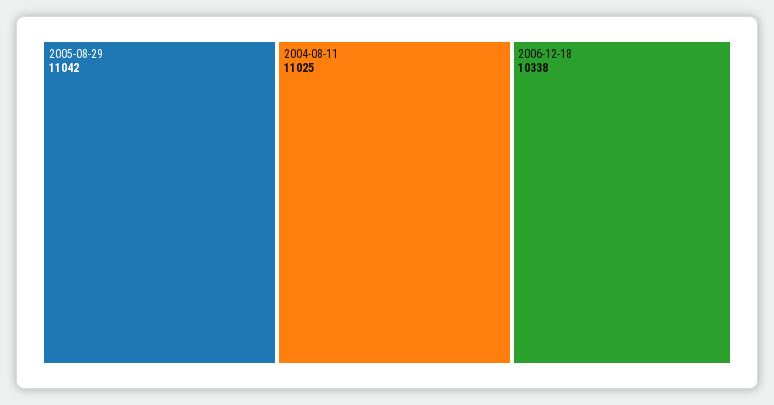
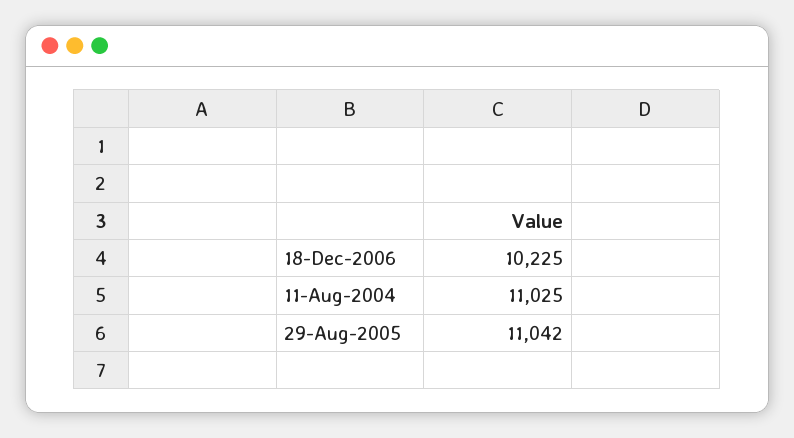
2006-12-18: 10338 -> 10225

